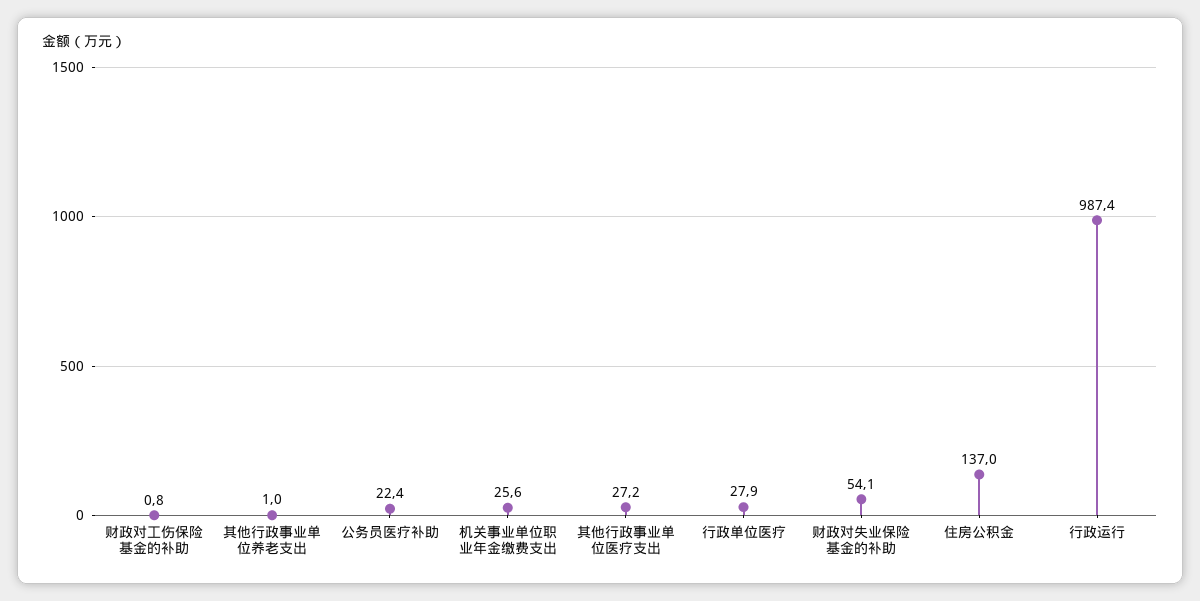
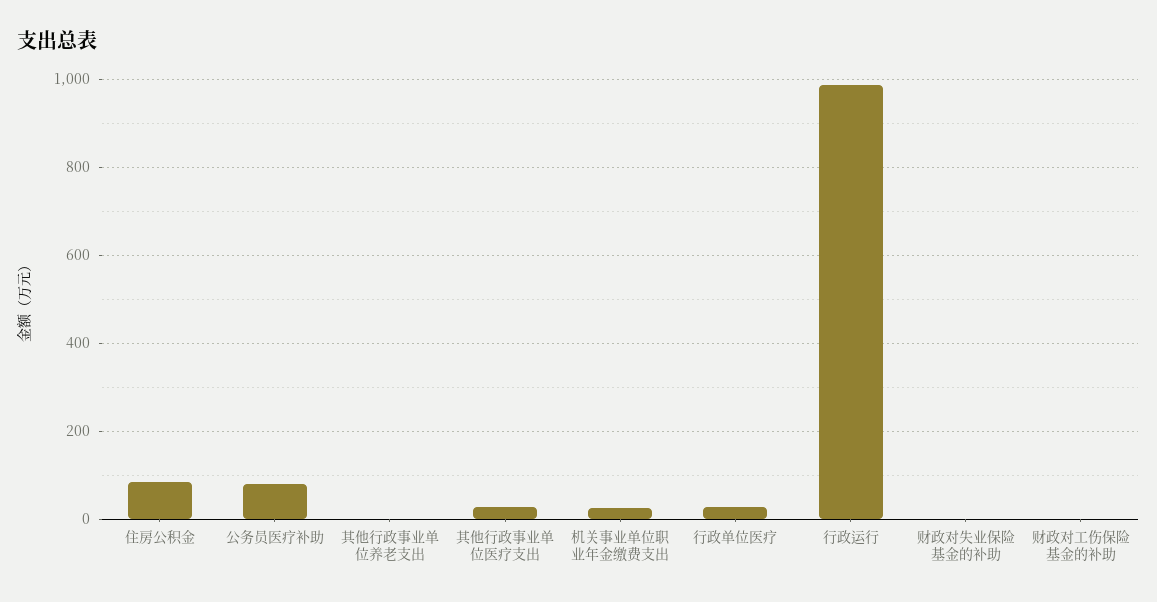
公务员医疗补助: 22.4 -> 80
财政对失业保险基金的补助: 54.1 -> 0
住房公积金: 137 -> 80

